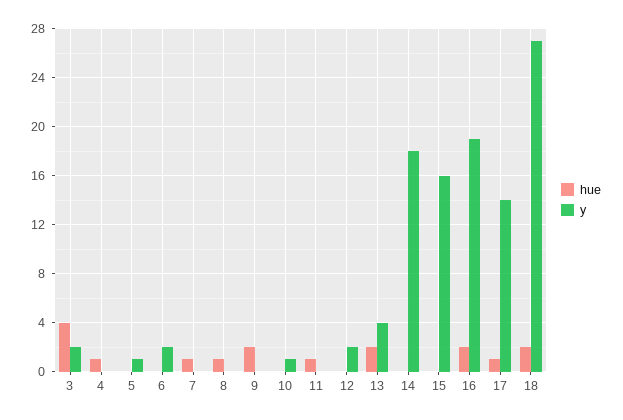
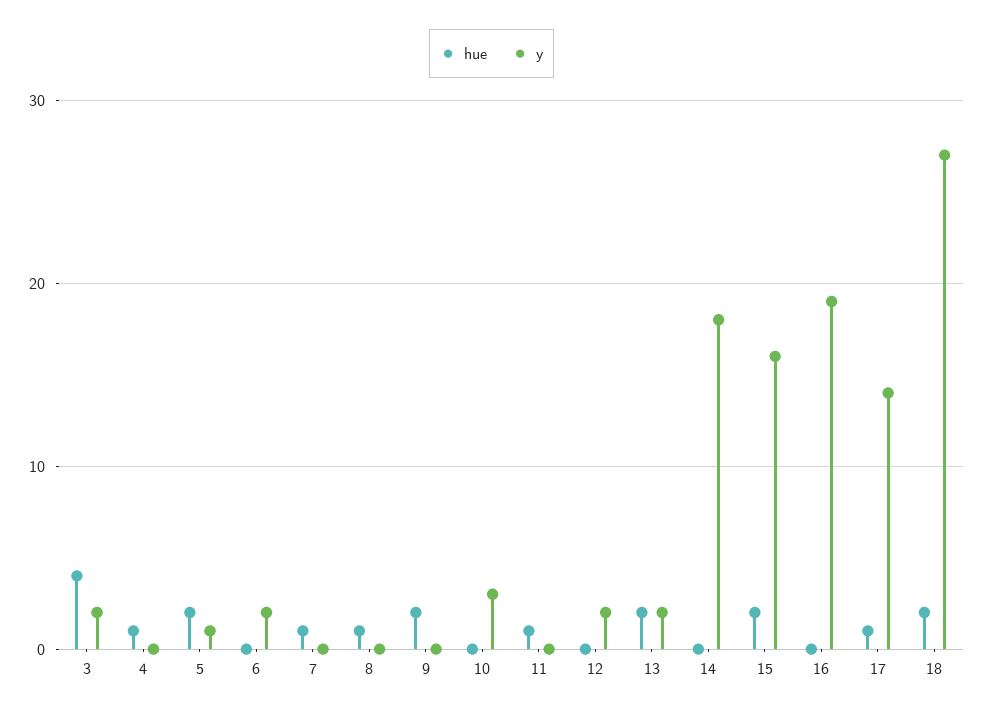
hue, 5: 0 -> 2
y, 10: 1 -> 3
y, 13: 4 -> 2
hue, 15: 0 -> 2
hue, 16: 2 -> 0

